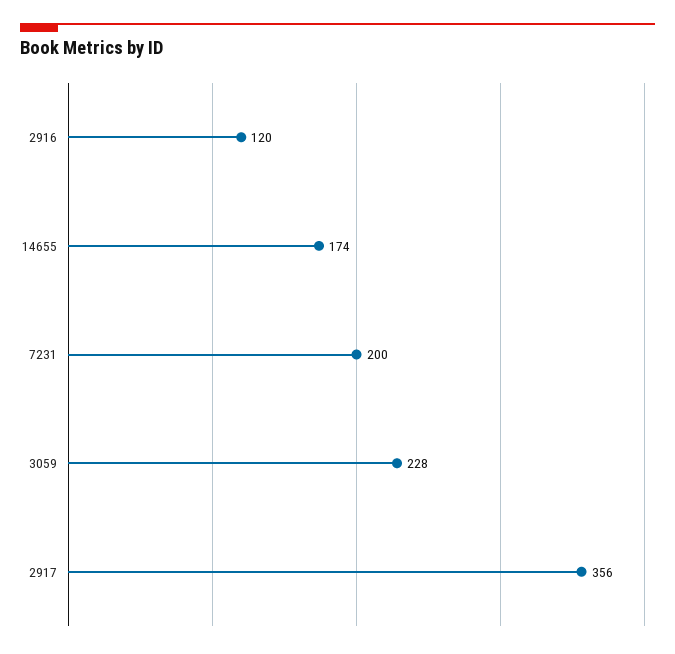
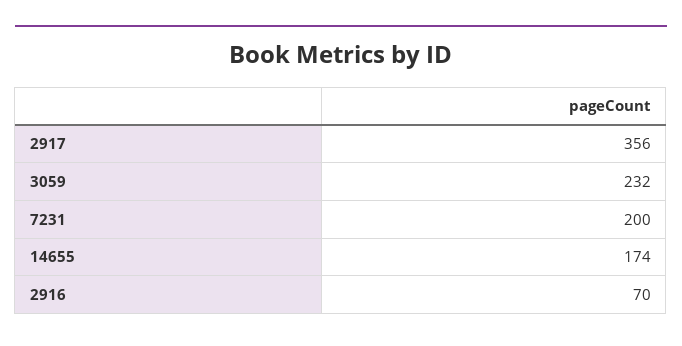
2916: 120 -> 70
3059: 228 -> 232

